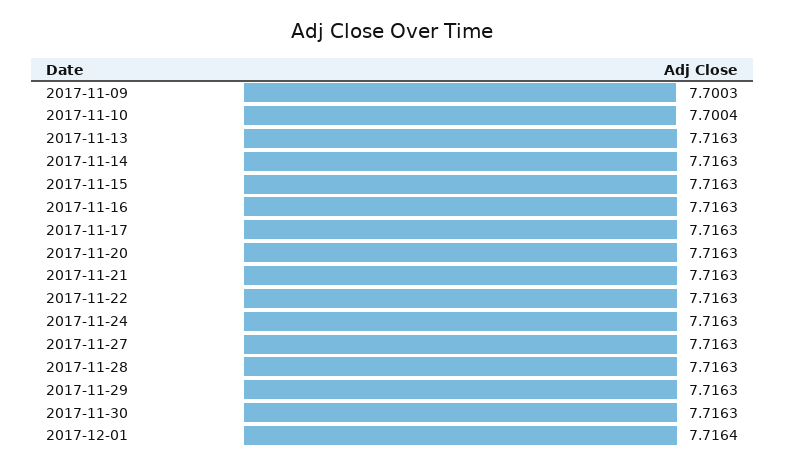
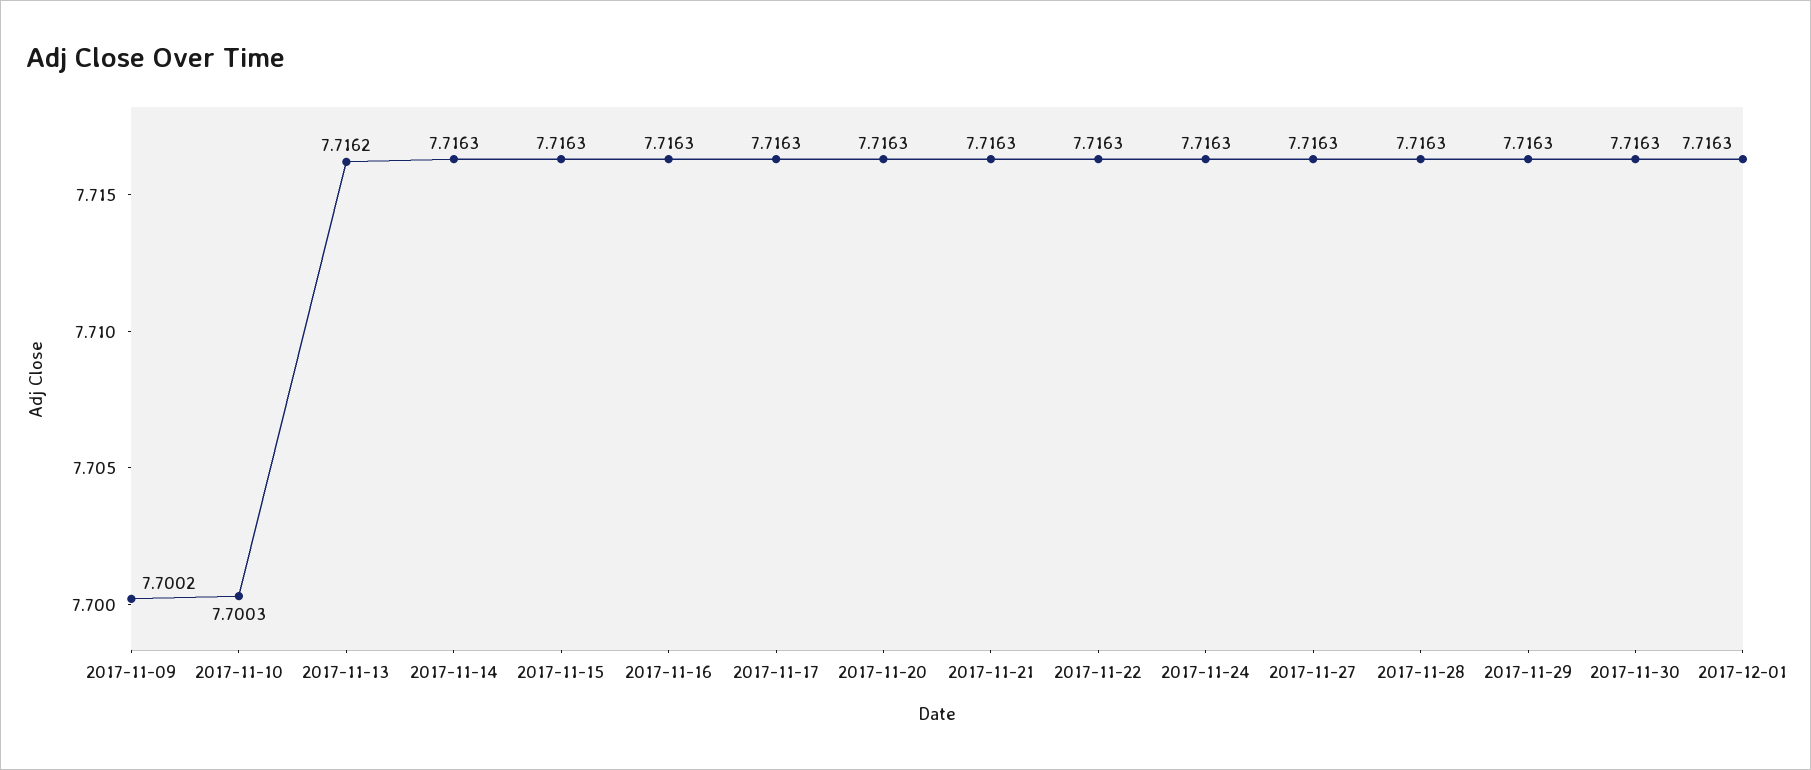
2017-11-09: 7.7003 -> 7.7002
2017-11-10: 7.7004 -> 7.7003
2017-11-13: 7.7163 -> 7.7162
2017-12-01: 7.7164 -> 7.7163

